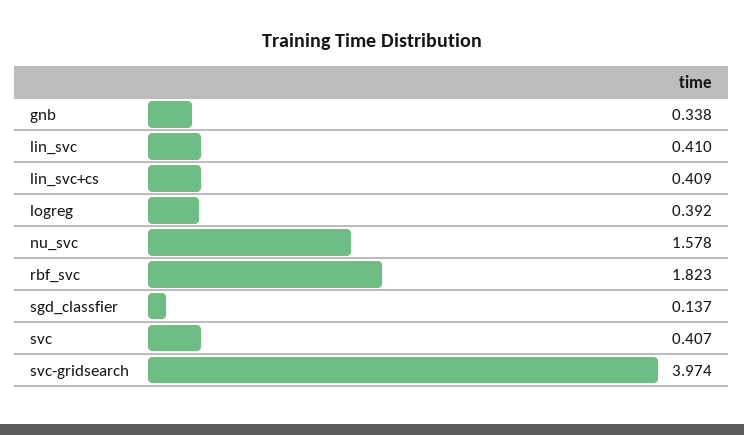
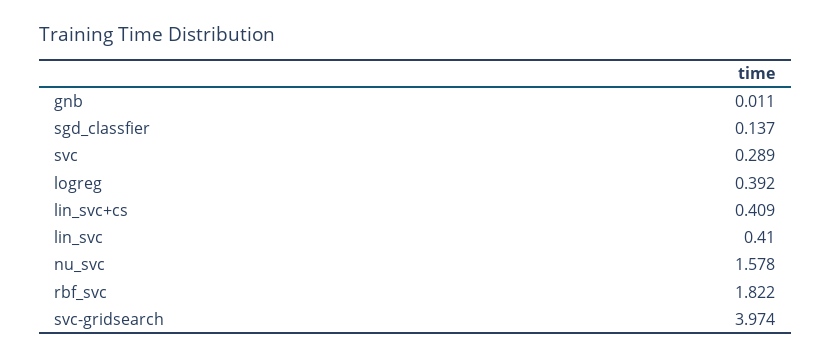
gnb: 0.338 -> 0.011
rbf_svc: 1.823 -> 1.822
svc: 0.407 -> 0.289

